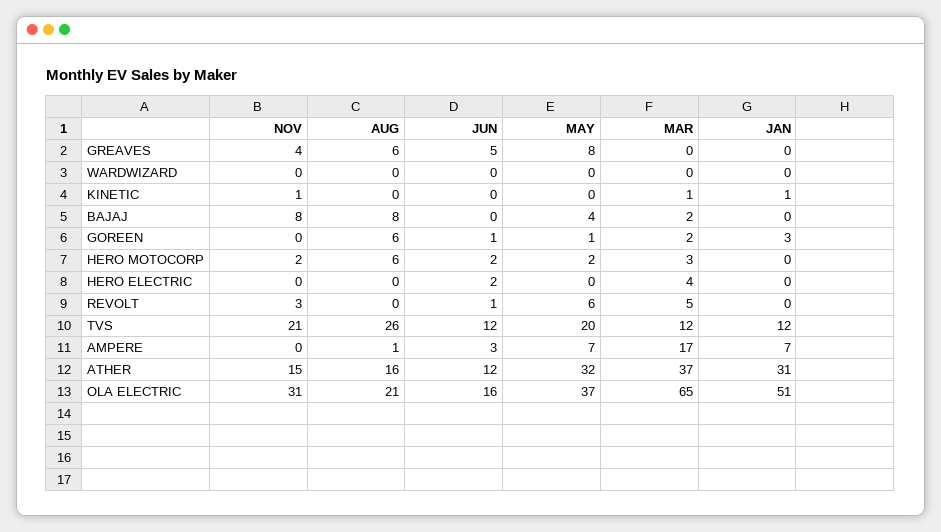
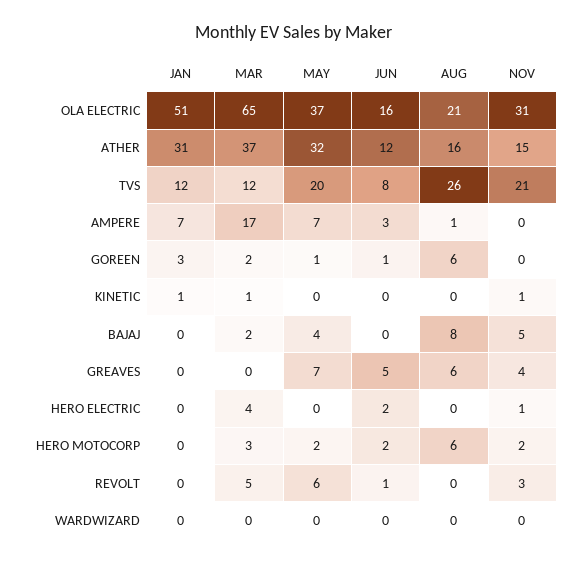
MAY, GREAVES: 8 -> 7
NOV, BAJAJ: 8 -> 5
NOV, HERO ELECTRIC: 0 -> 1
JUN, TVS: 12 -> 8

